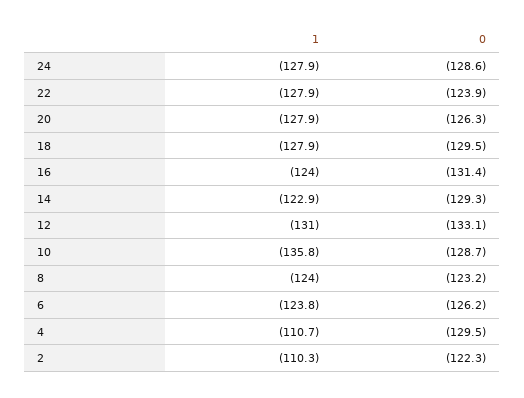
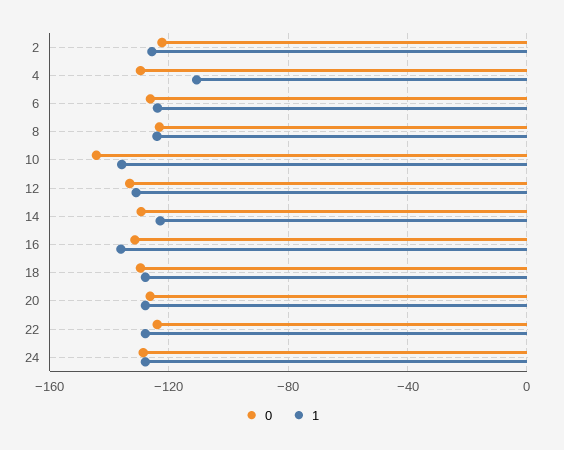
1, 16: -124 -> -135
0, 10: -128.7 -> -145
1, 2: -110.3 -> -125

